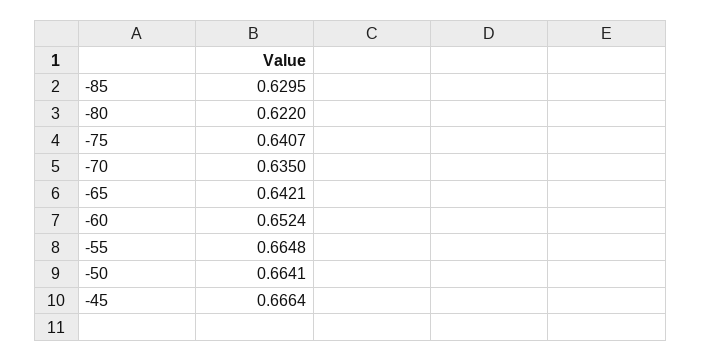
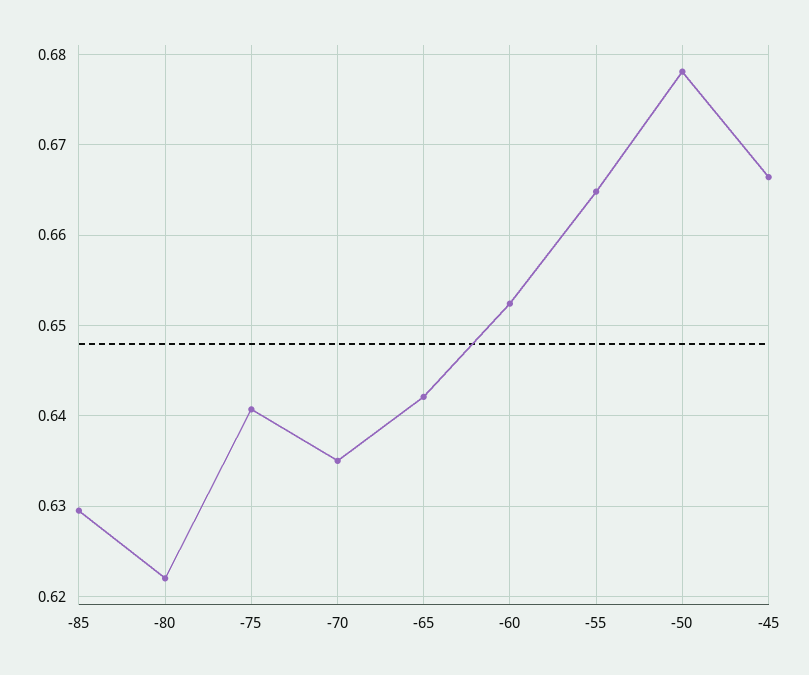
-50: 0.6641 -> 0.678

